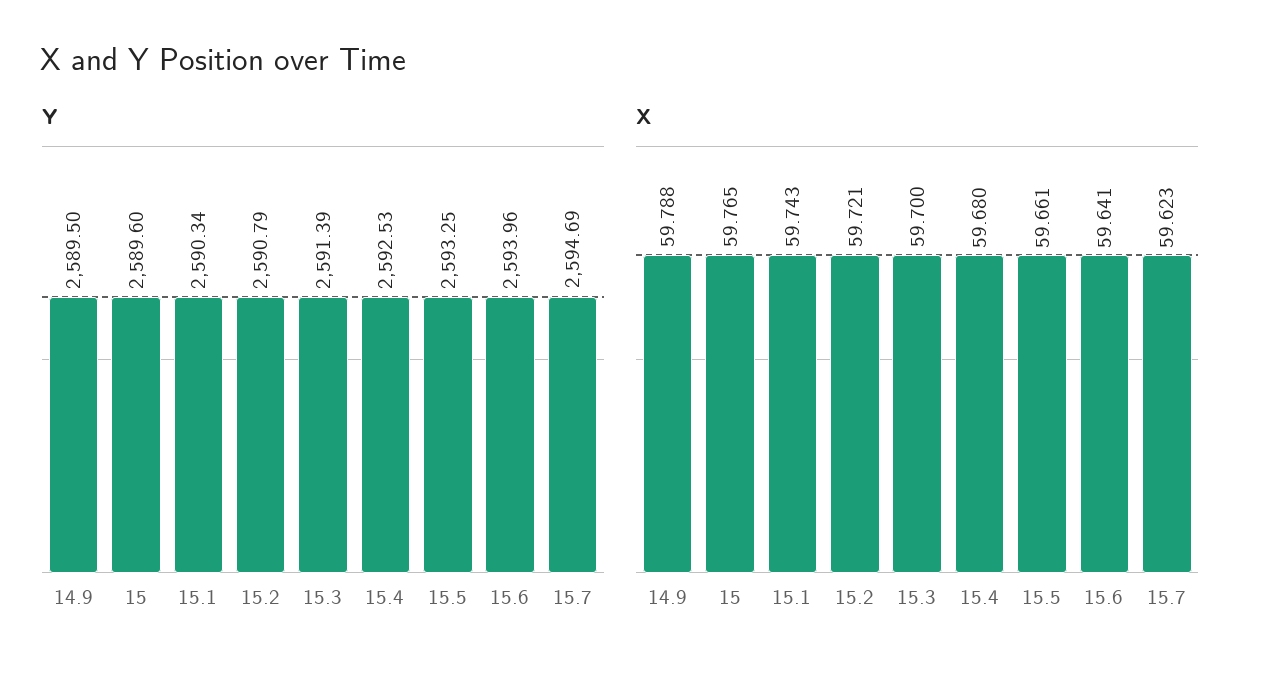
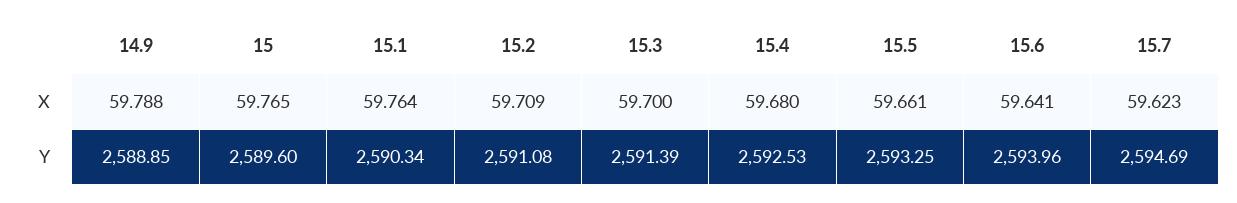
Y, 14.9: 2589.5 -> 2588.85
Y, 15.2: 2590.79 -> 2591.08
X, 15.1: 59.743 -> 59.764
X, 15.2: 59.721 -> 59.709

